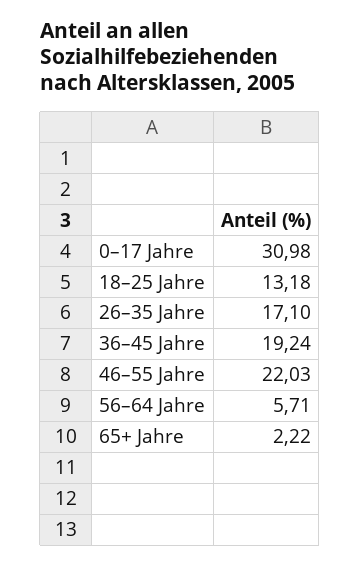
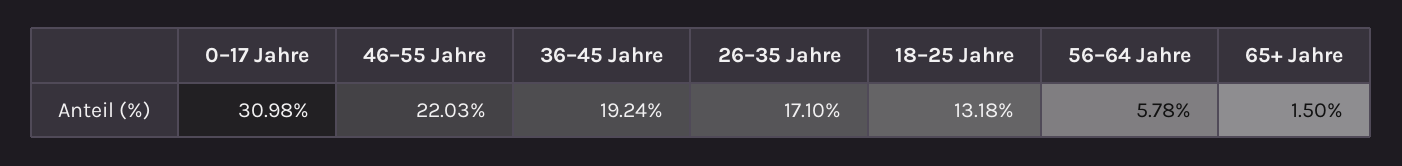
56–64 Jahre: 5.71 -> 5.78
65+ Jahre: 2.22 -> 1.5

